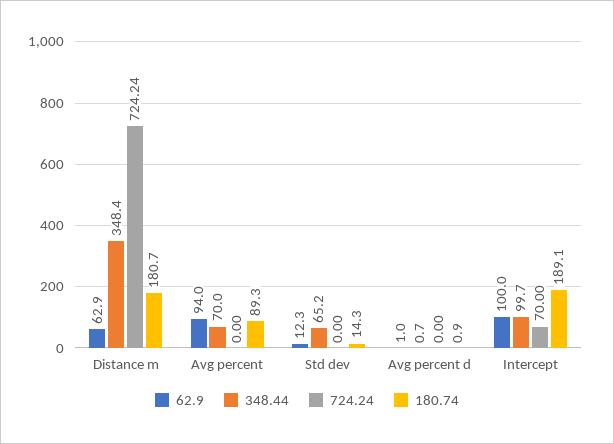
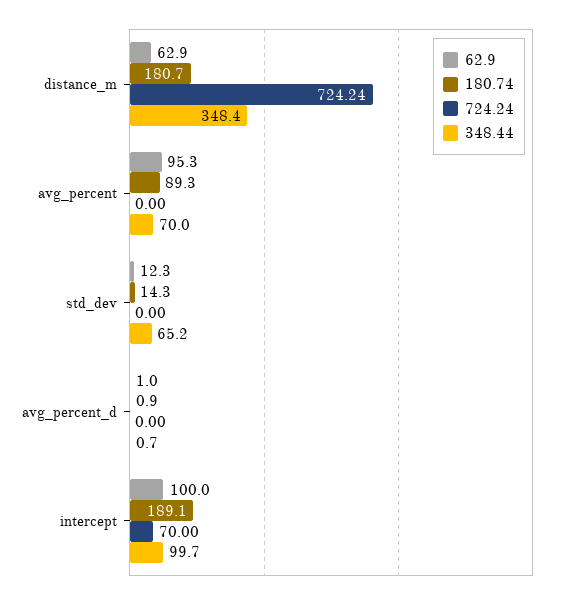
62.9, Avg percent: 94 -> 95.3

